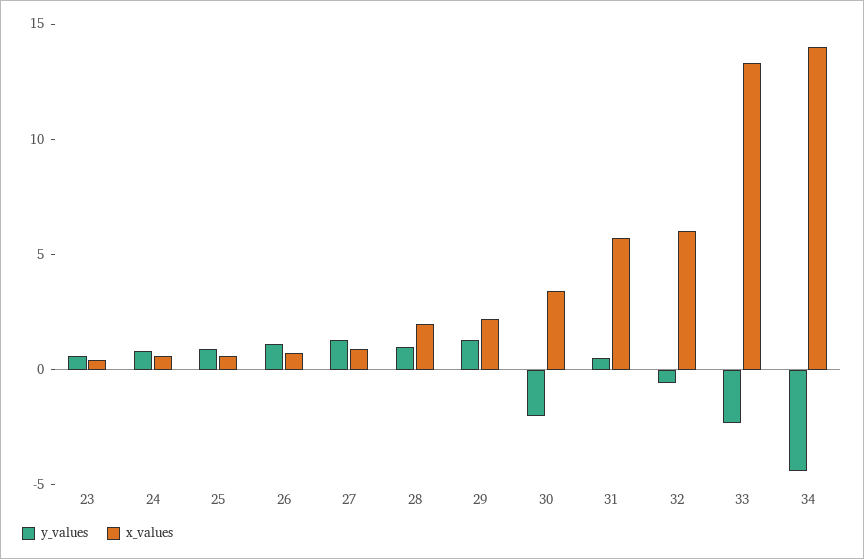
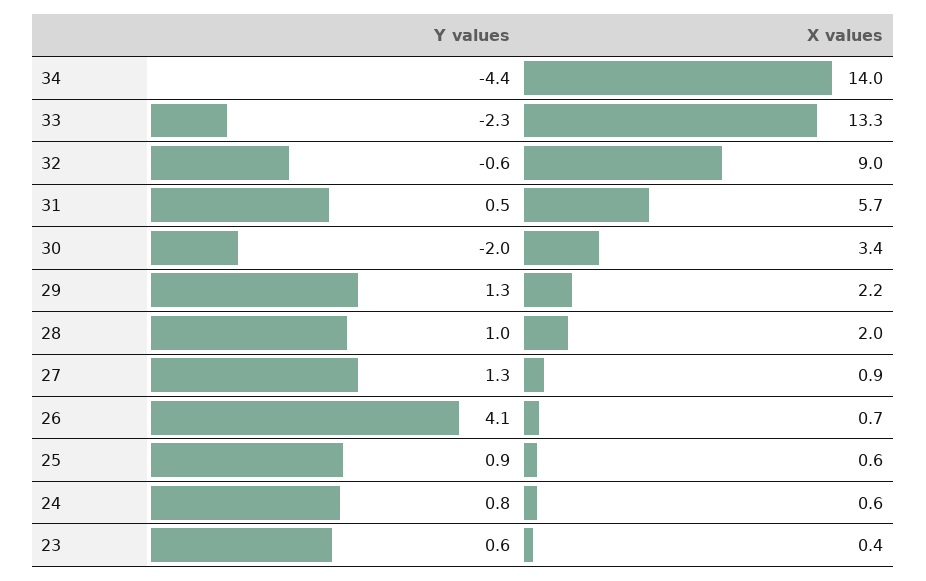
y_values, 26: 1 -> 4.1
x_values, 32: 6 -> 9

